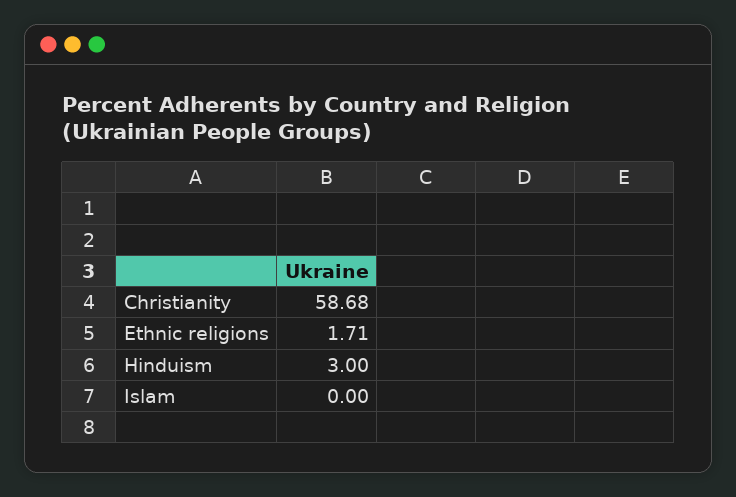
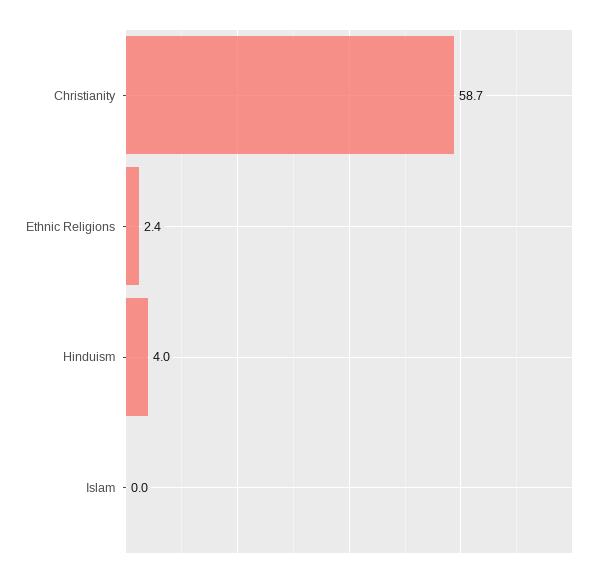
Ethnic religions: 1.71 -> 2.4
Hinduism: 3 -> 4

